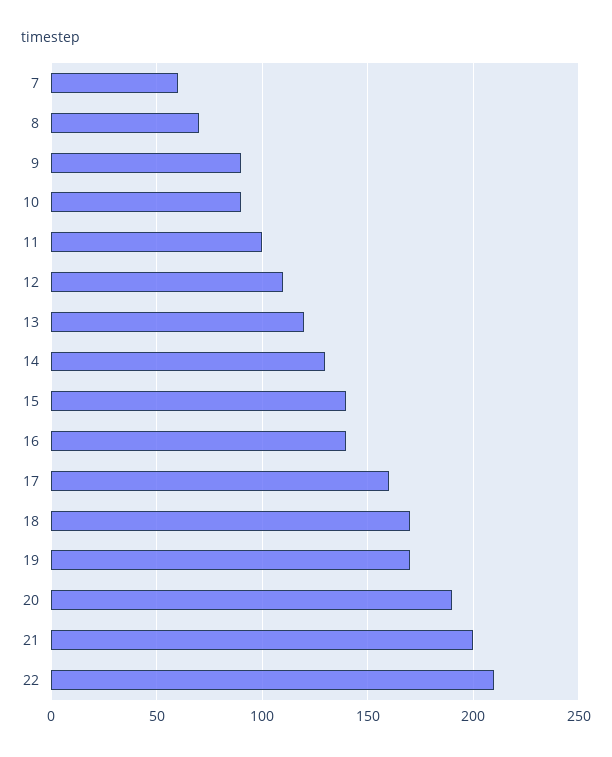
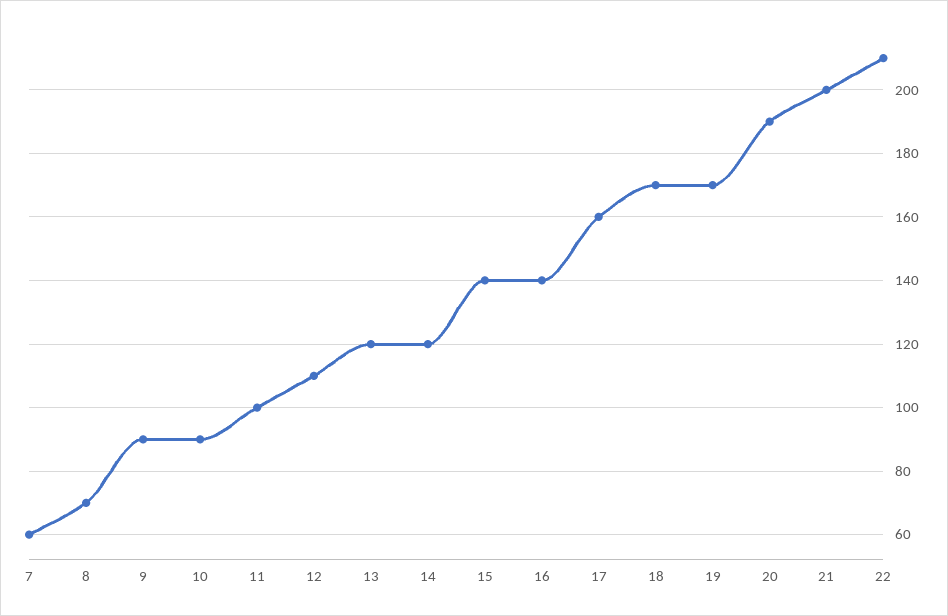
14: 130 -> 120

